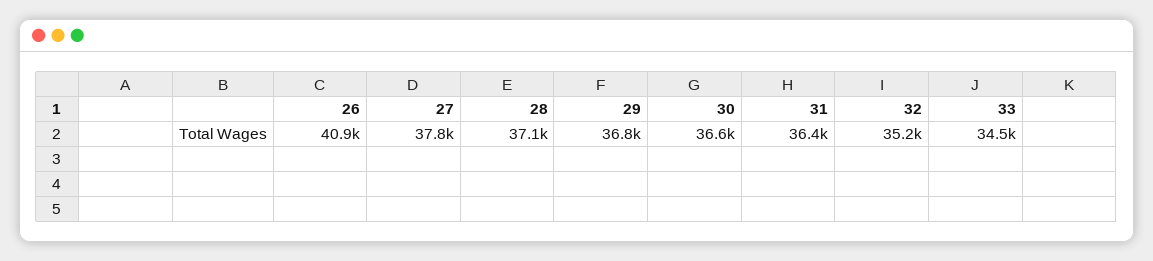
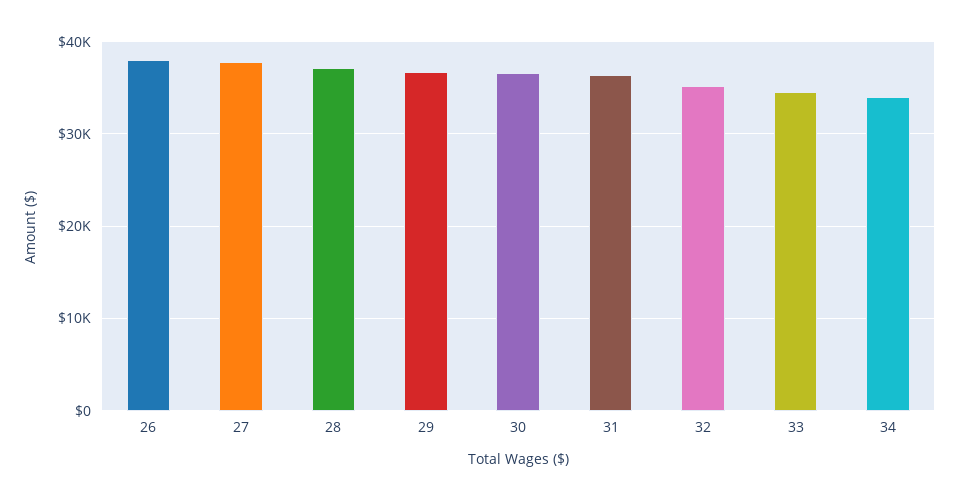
26: 40900 -> 38000
34: none -> 34000

